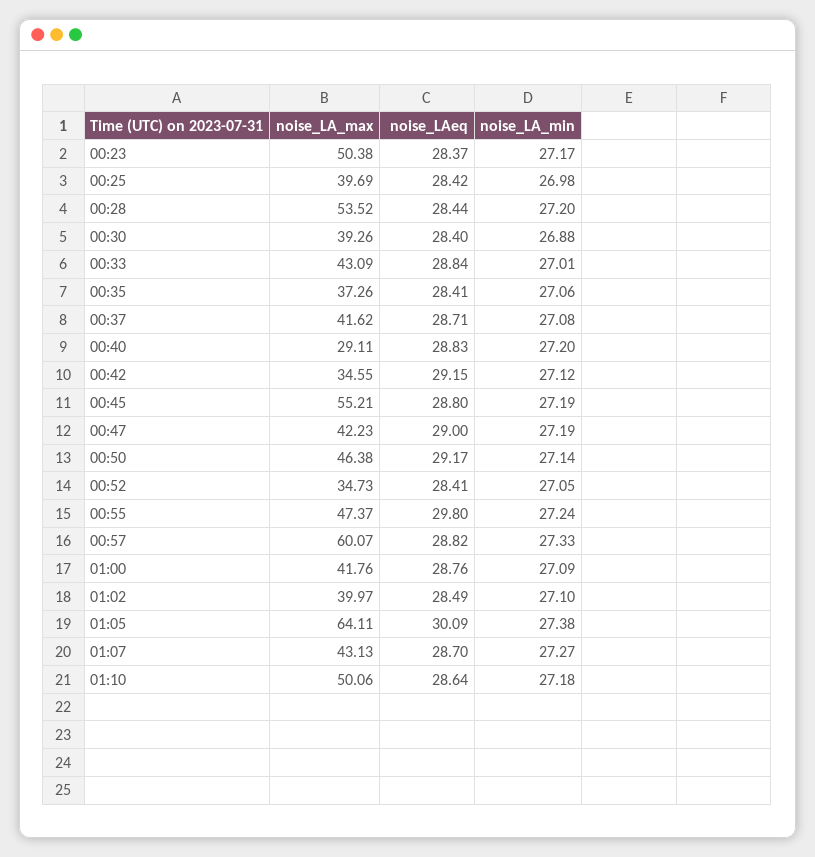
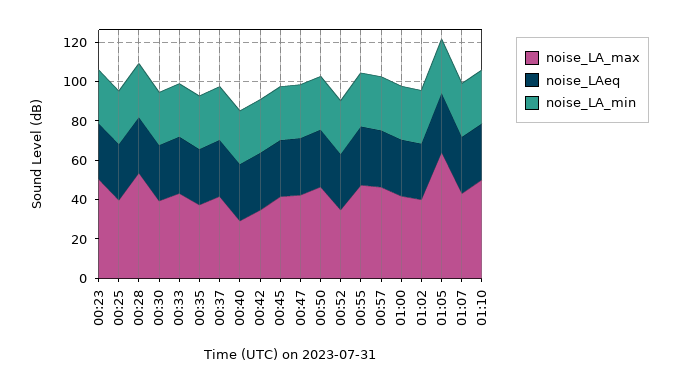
noise_LA_max, 00:45: 55.21 -> 40
noise_LA_max, 00:57: 60.07 -> 45

